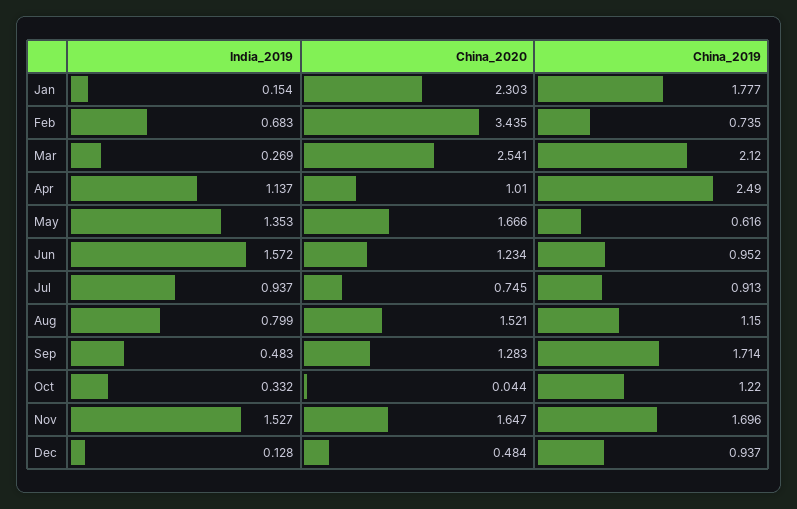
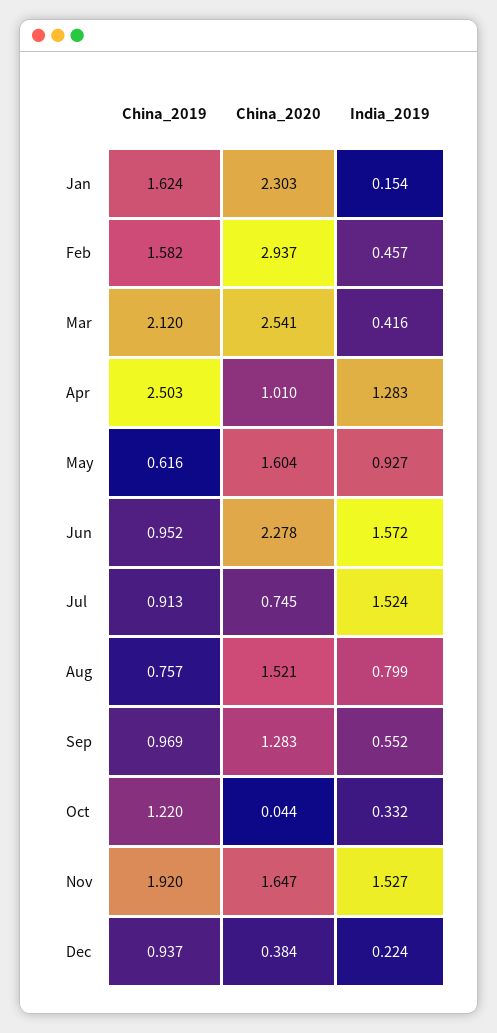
China_2019, Jan: 1.777 -> 1.624
India_2019, Feb: 0.683 -> 0.457
China_2020, Feb: 3.435 -> 2.937
China_2019, Feb: 0.735 -> 1.582
India_2019, Mar: 0.269 -> 0.416
India_2019, Apr: 1.137 -> 1.283
China_2019, Apr: 2.49 -> 2.503
India_2019, May: 1.353 -> 0.927
China_2020, May: 1.666 -> 1.604
China_2020, Jun: 1.234 -> 2.278
India_2019, Jul: 0.937 -> 1.524
China_2019, Aug: 1.15 -> 0.757
India_2019, Sep: 0.483 -> 0.552
China_2019, Sep: 1.714 -> 0.969
China_2019, Nov: 1.696 -> 1.92
India_2019, Dec: 0.128 -> 0.224
China_2020, Dec: 0.484 -> 0.384

